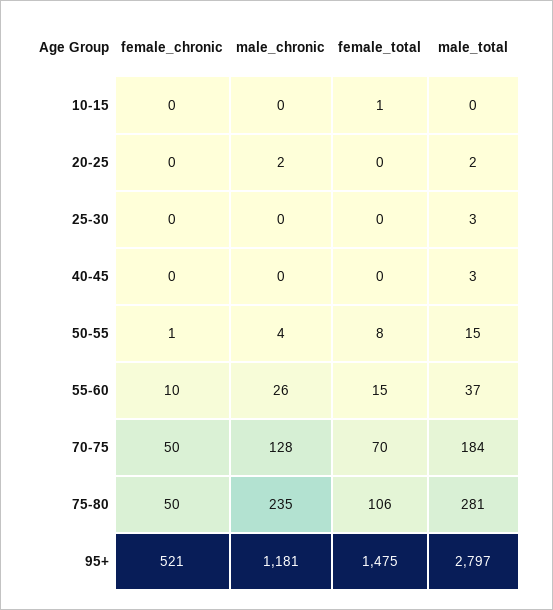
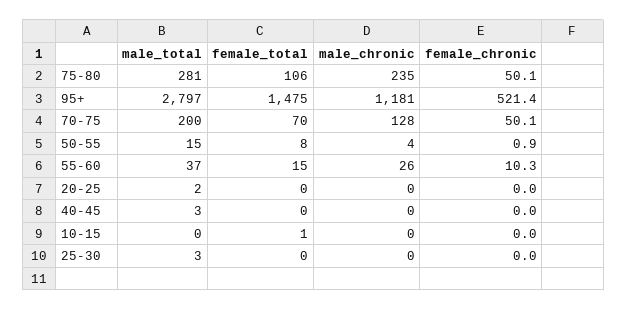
male_chronic, 20-25: 2 -> 0
male_total, 70-75: 184 -> 200

